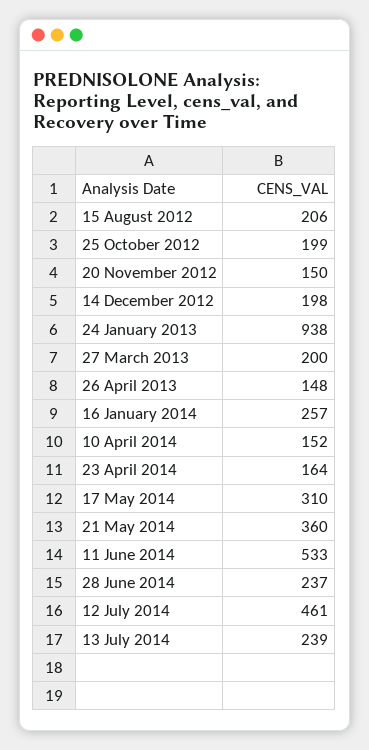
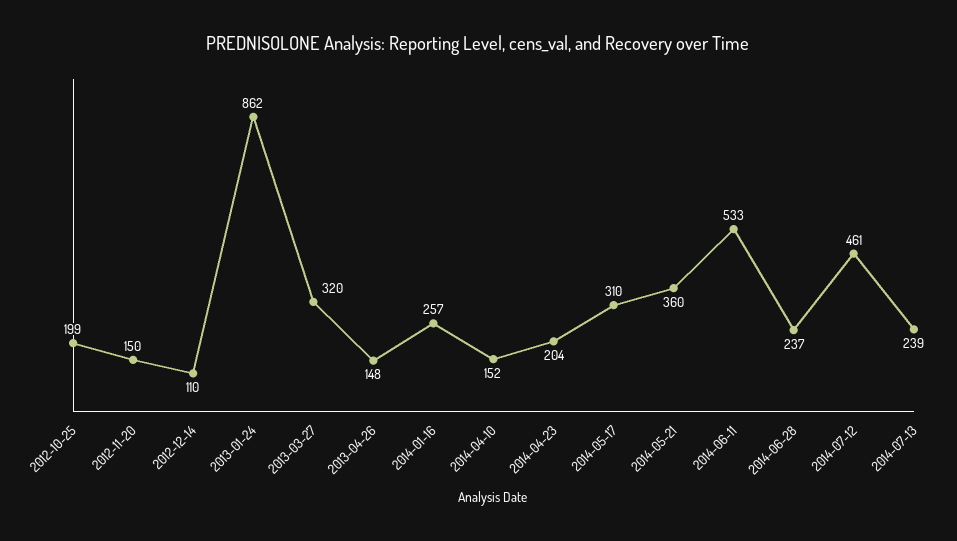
15 August 2012: 206 -> none
14 December 2012: 198 -> 110
24 January 2013: 938 -> 862
27 March 2013: 200 -> 320
23 April 2014: 164 -> 204

